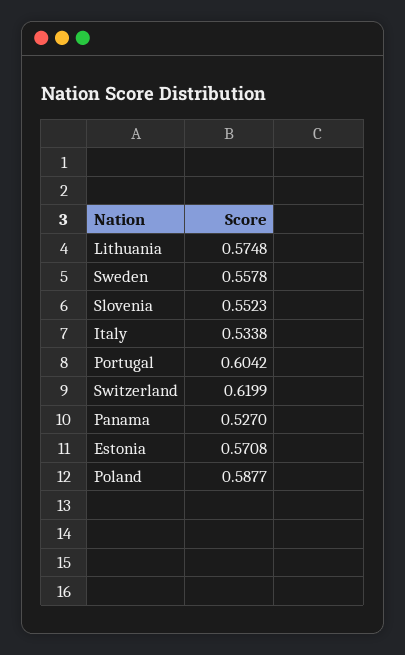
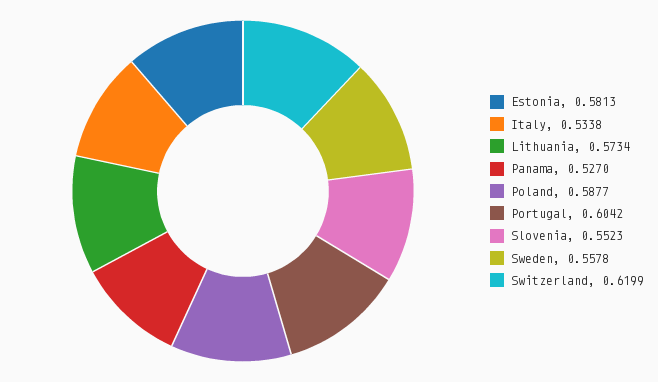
Lithuania: 0.5748 -> 0.5734
Estonia: 0.5708 -> 0.5813

